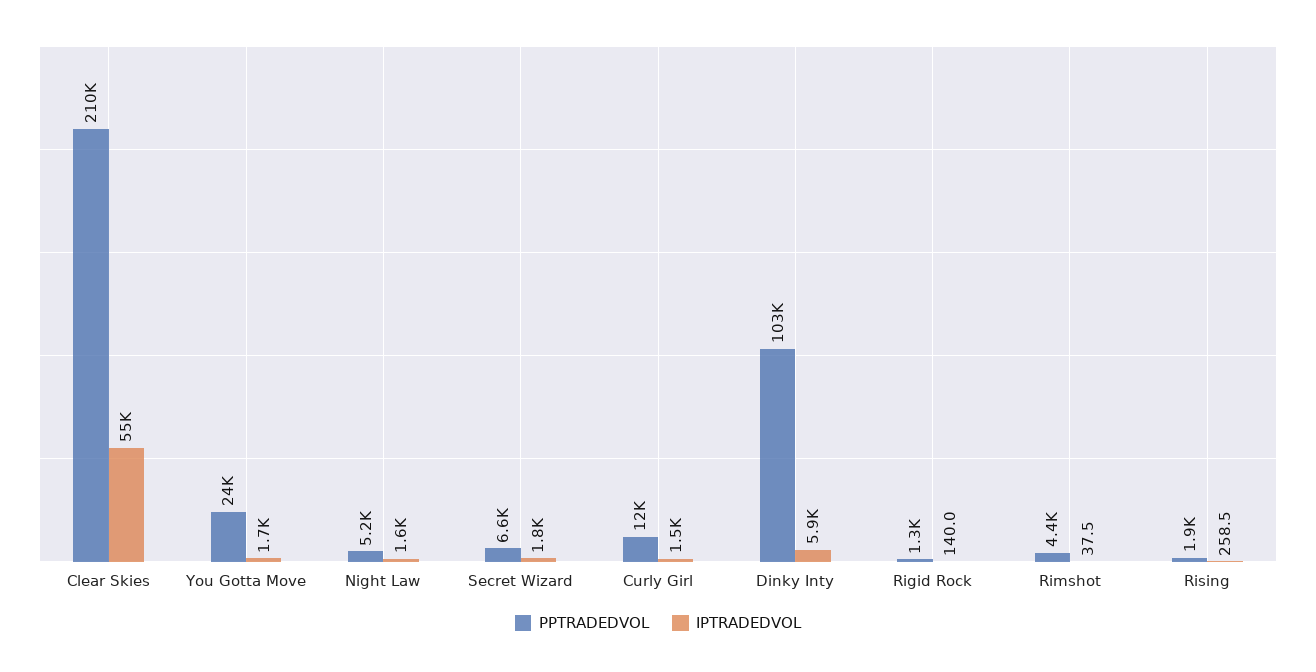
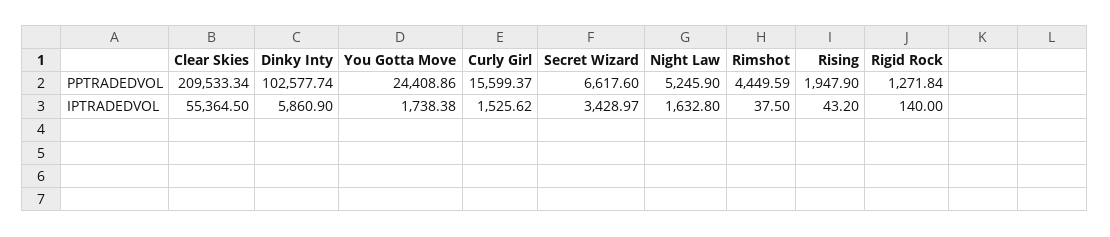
IPTRADEDVOL, Secret Wizard: 1800 -> 3428.97
PPTRADEDVOL, Curly Girl: 12000 -> 15599.37
IPTRADEDVOL, Rising: 258.5 -> 43.2

